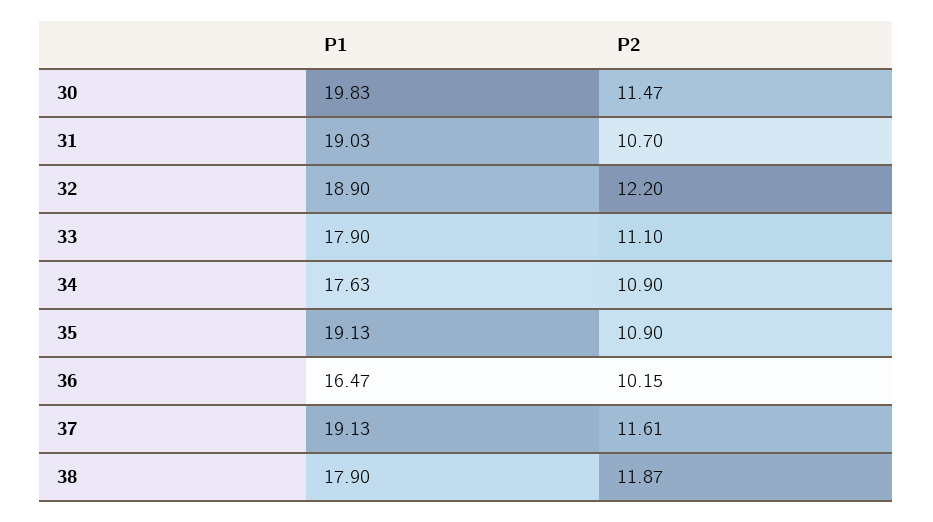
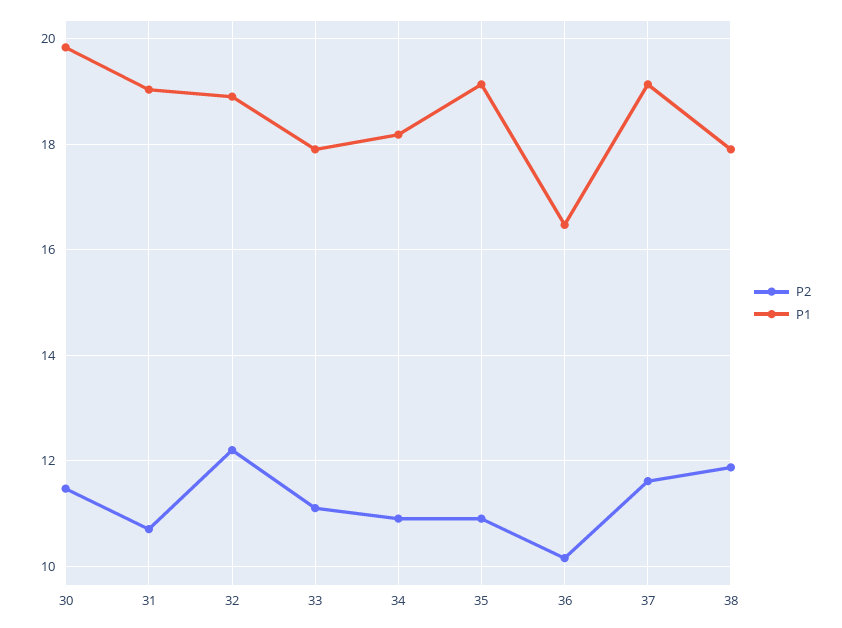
P1, 34: 17.63 -> 18.2

